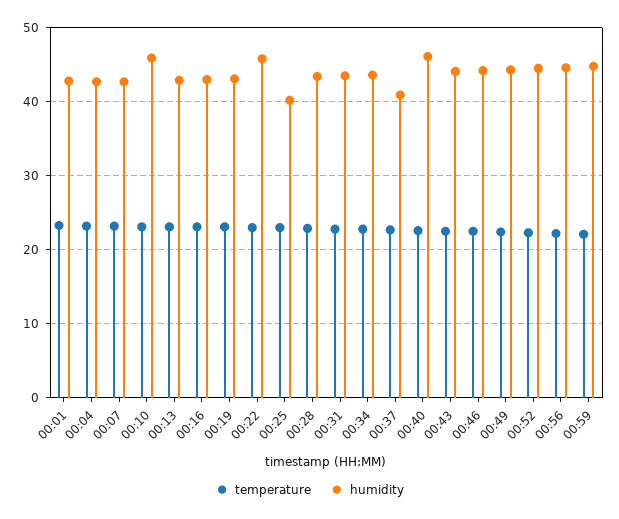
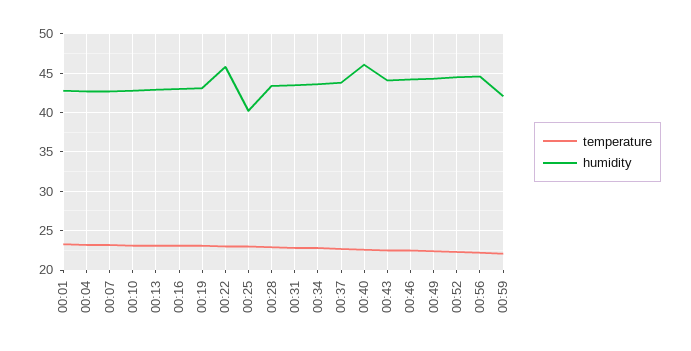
humidity, 00:10: 46 -> 43
humidity, 00:37: 41 -> 44
humidity, 00:59: 45 -> 42

